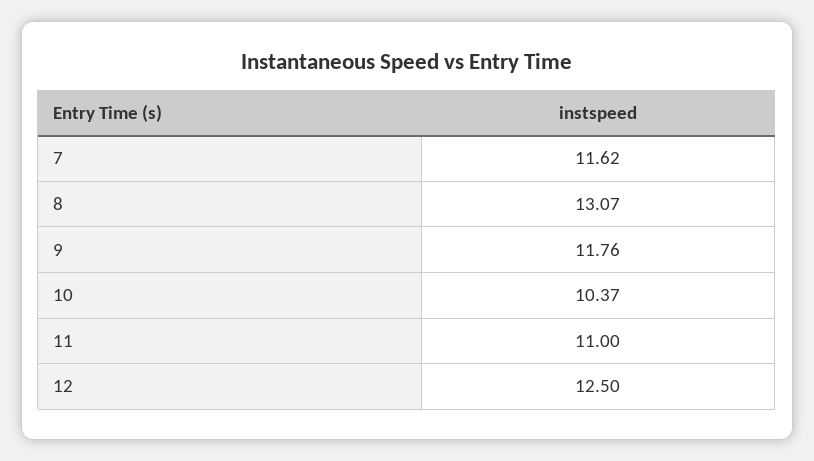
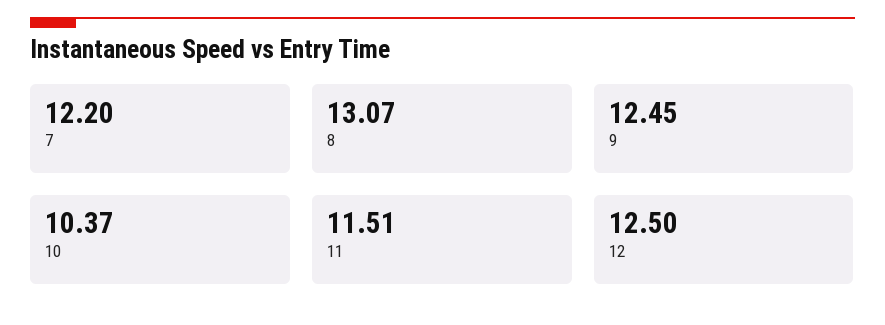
7: 11.62 -> 12.2
9: 11.76 -> 12.45
11: 11 -> 11.51

